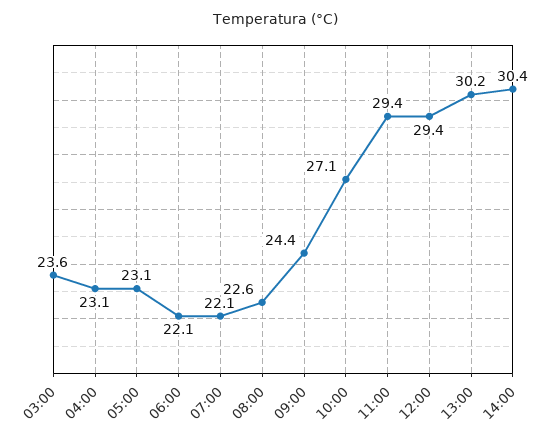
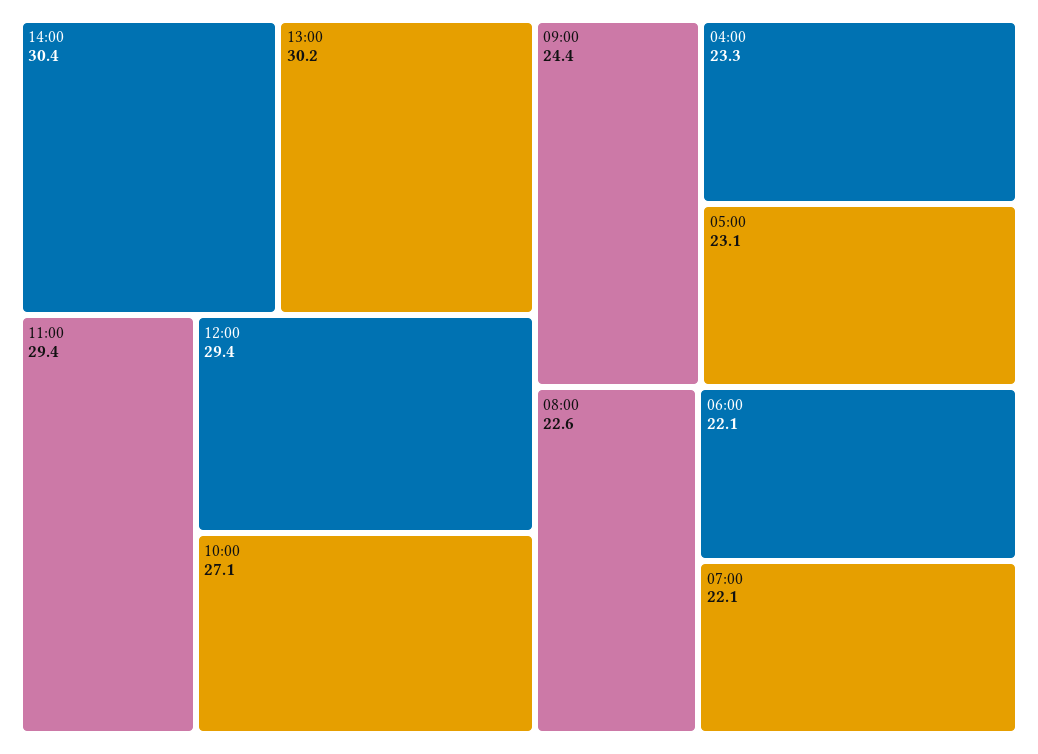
03:00: 23.6 -> none
04:00: 23.1 -> 23.3

